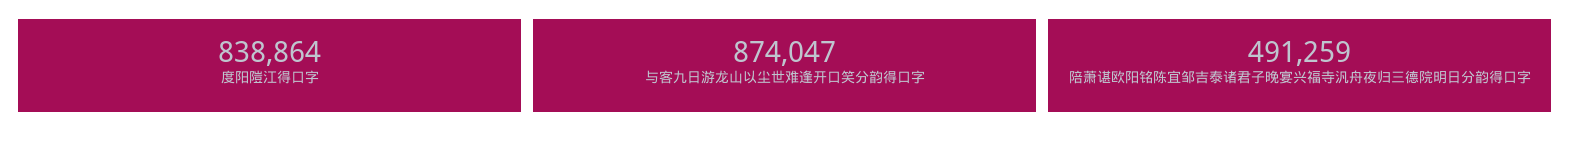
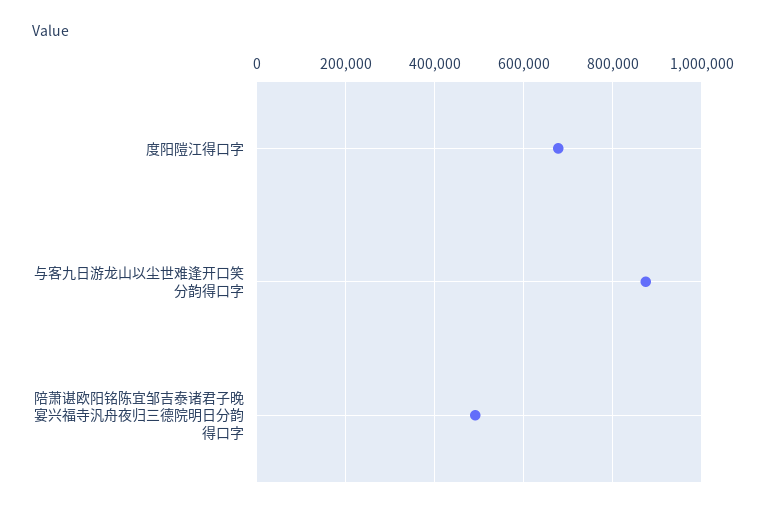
度阳隑江得口字: 838864 -> 680000

